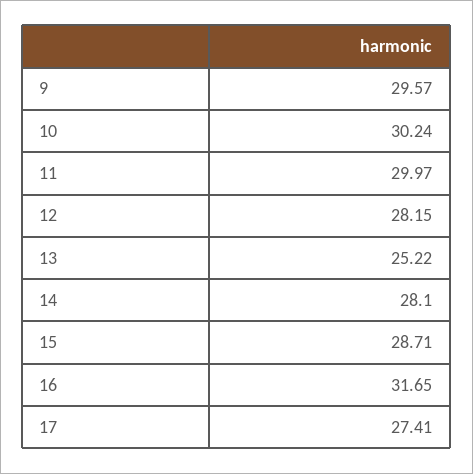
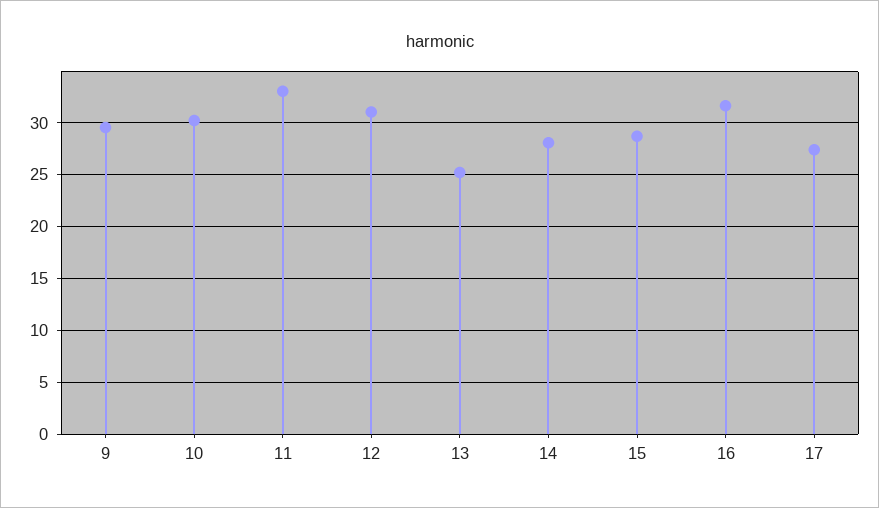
11: 29.97 -> 33
12: 28.15 -> 31

